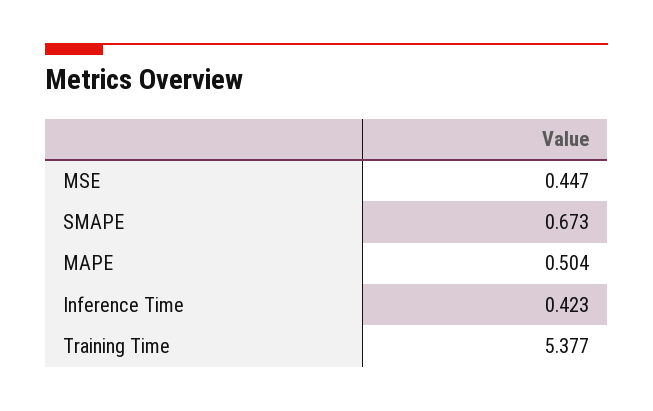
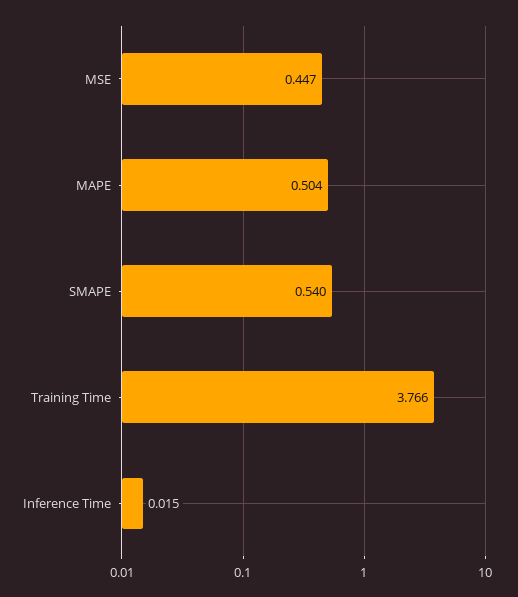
SMAPE: 0.673 -> 0.54
Inference Time: 0.423 -> 0.015
Training Time: 5.377 -> 3.766

